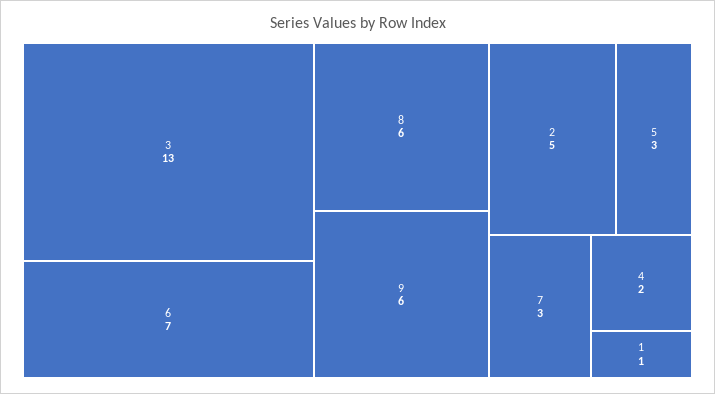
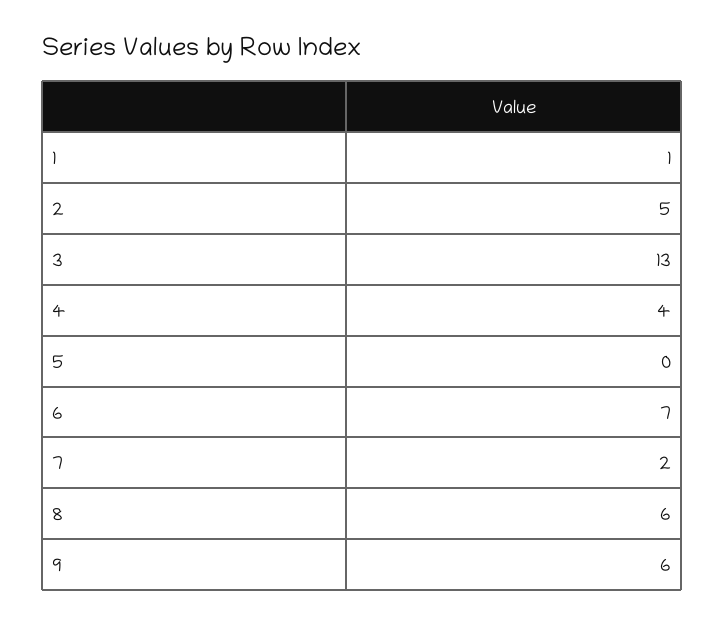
5: 3 -> 0
7: 3 -> 2
4: 2 -> 4

